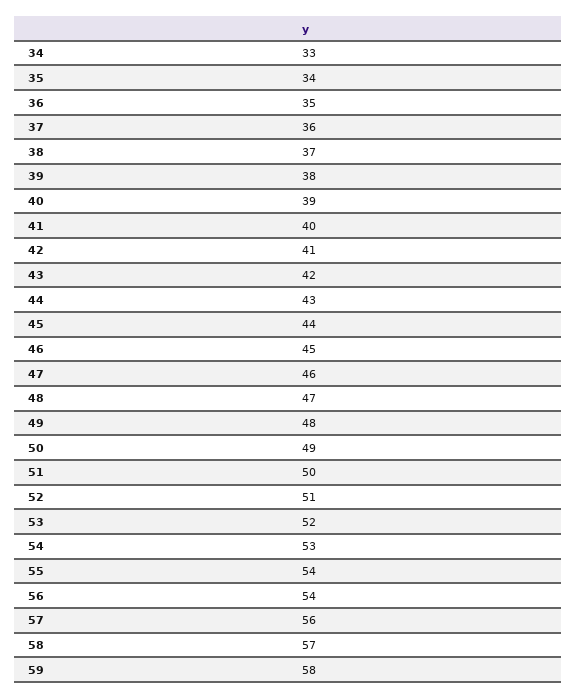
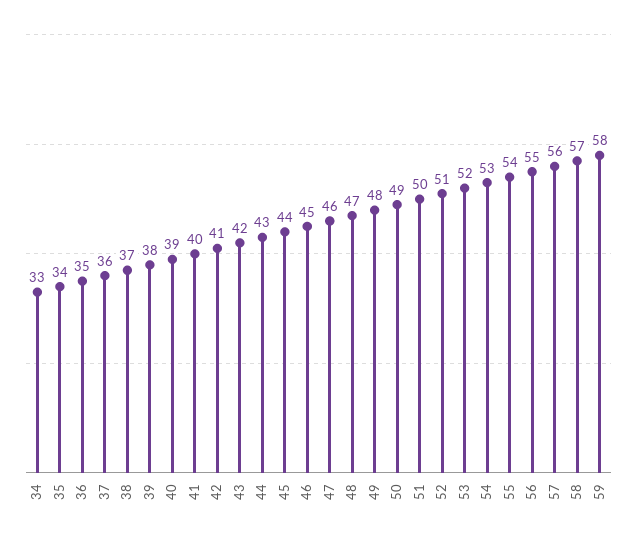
56: 54 -> 55

